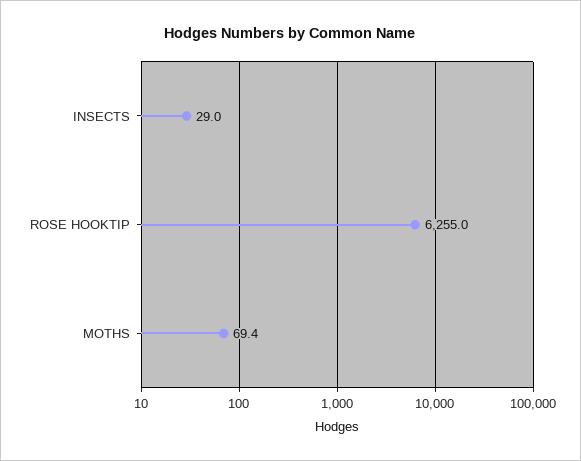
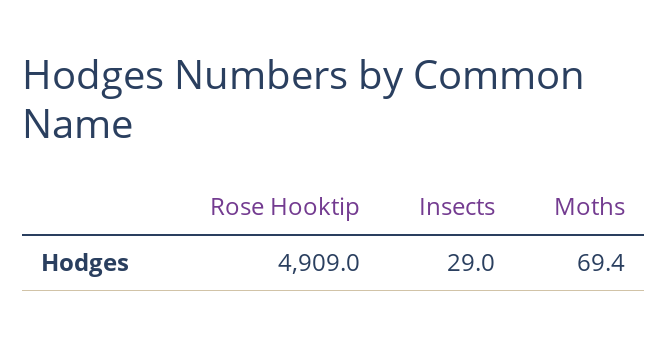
ROSE HOOKTIP: 6255 -> 4909

